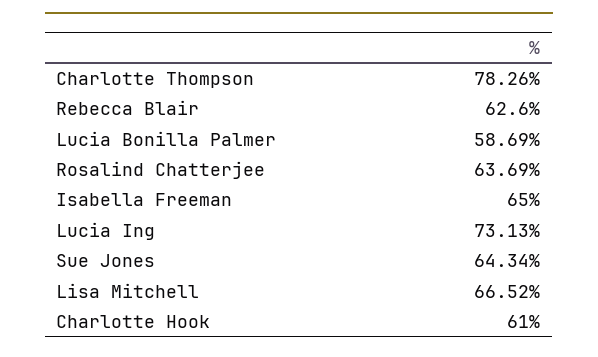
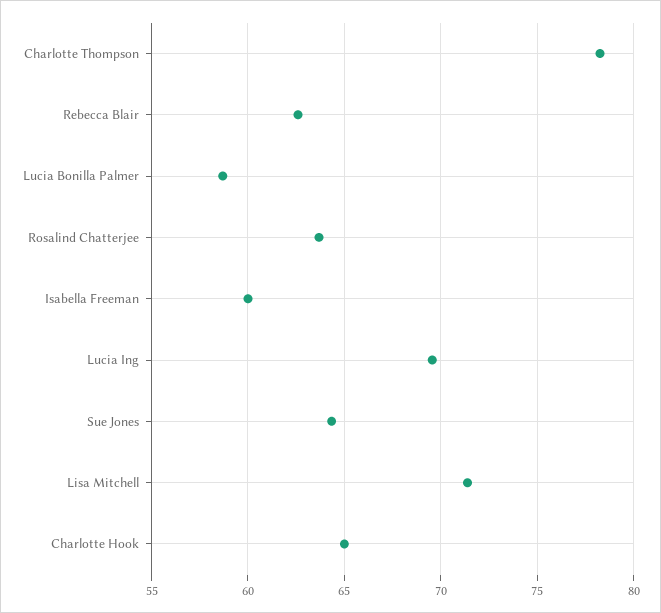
Isabella Freeman: 65 -> 60
Lucia Ing: 73.13 -> 69.5
Lisa Mitchell: 66.52 -> 71.5
Charlotte Hook: 61 -> 65

